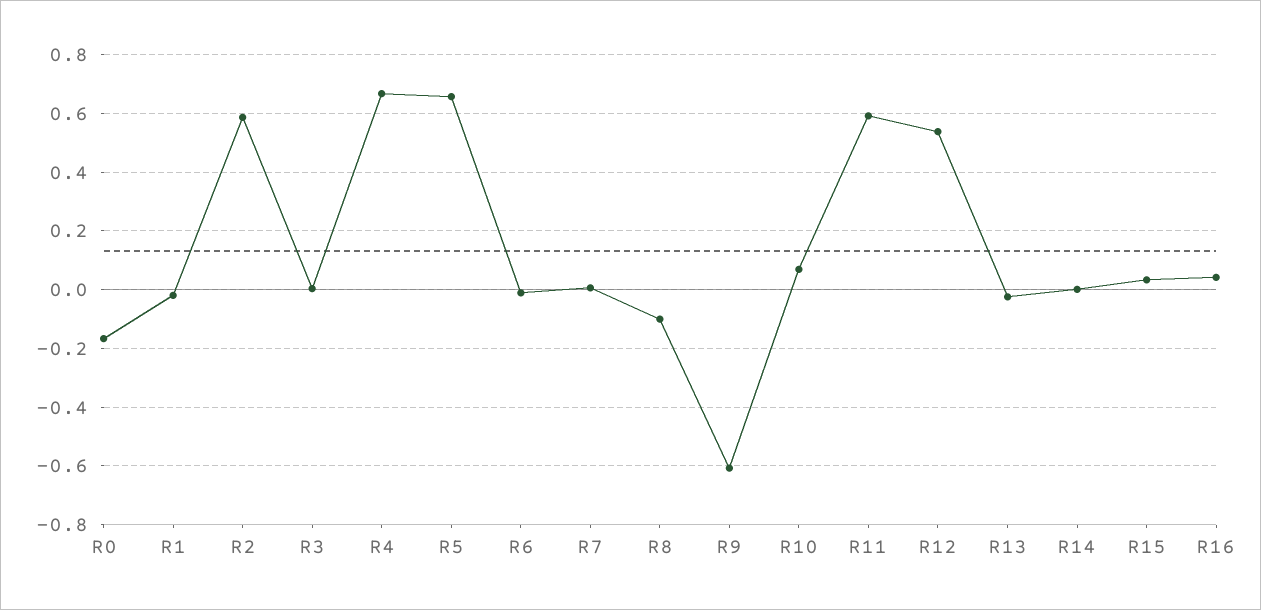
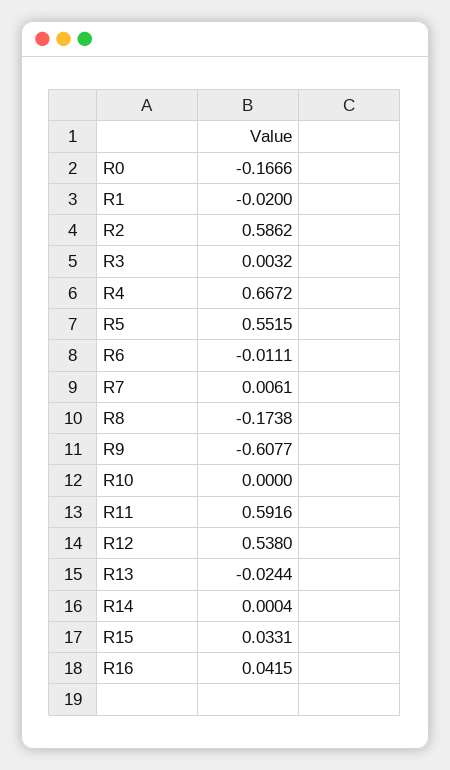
R5: 0.65 -> 0.5515
R8: -0.1 -> -0.1738
R10: 0.075 -> 0

